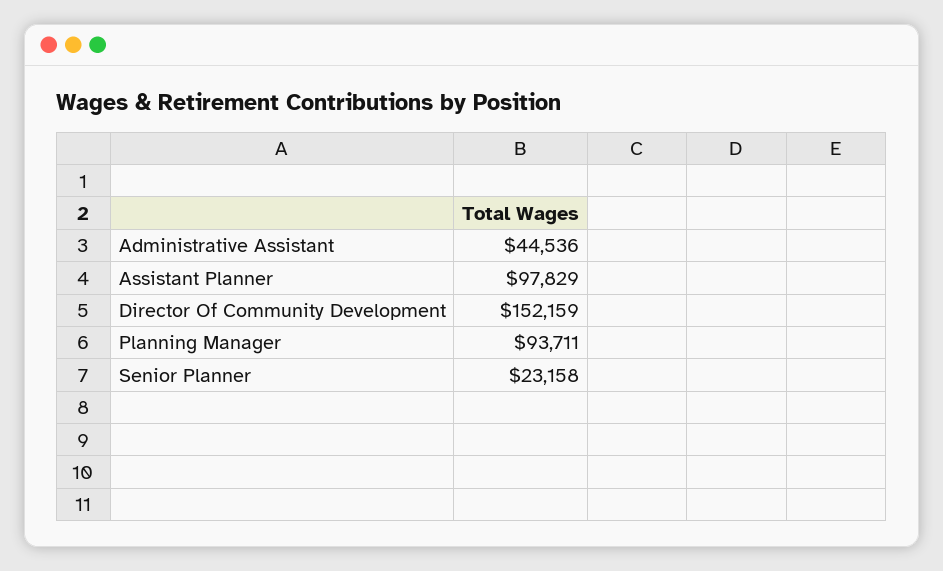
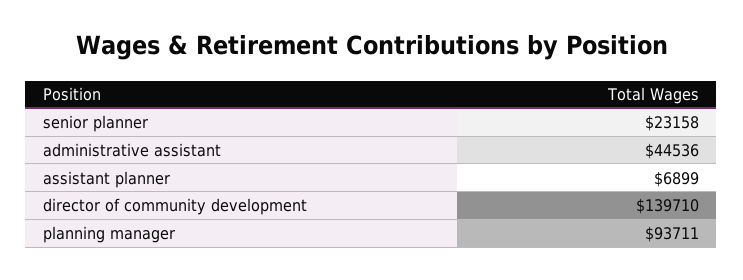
Assistant Planner: 97829 -> 6899
Director Of Community Development: 152159 -> 139710

